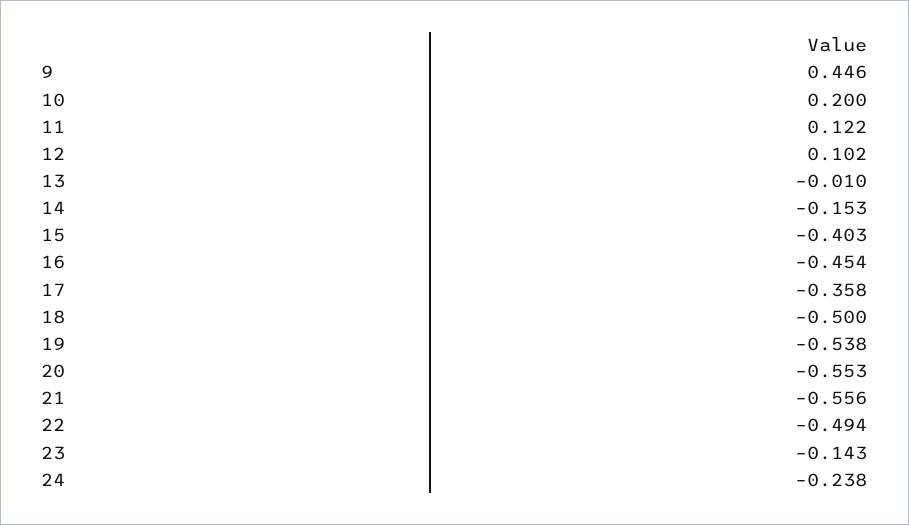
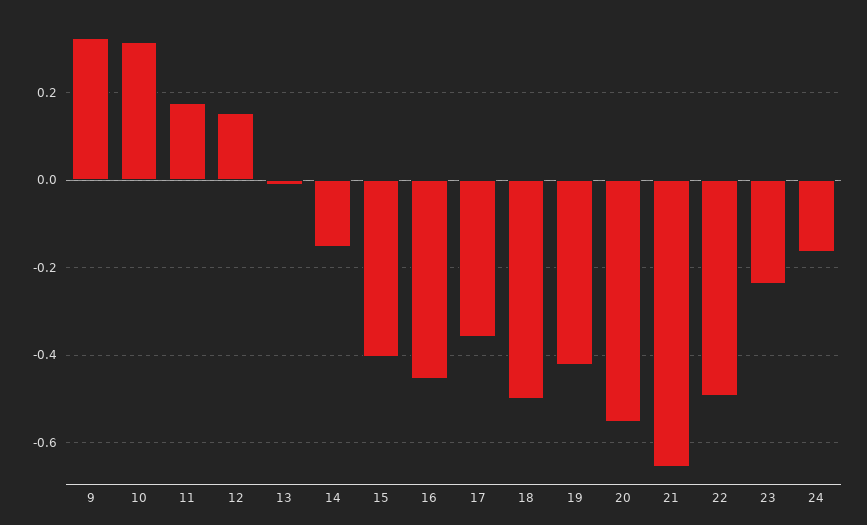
9: 0.446 -> 0.32
10: 0.2 -> 0.32
11: 0.122 -> 0.18
12: 0.102 -> 0.16
19: -0.538 -> -0.42
21: -0.556 -> -0.66
23: -0.143 -> -0.24
24: -0.238 -> -0.16

